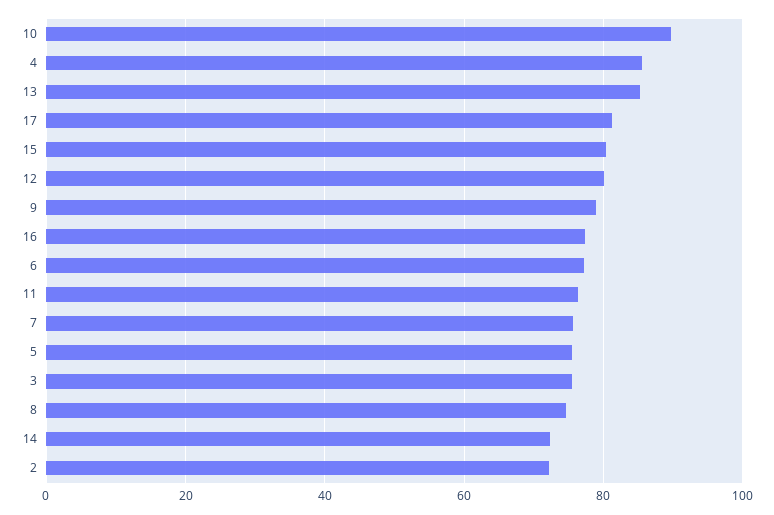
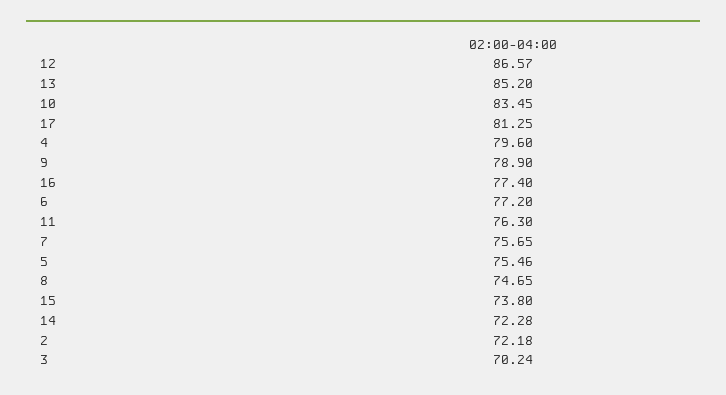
10: 90 -> 83.45
4: 86 -> 79.6
15: 80 -> 73.8
12: 80 -> 86.57
3: 76 -> 70.24

